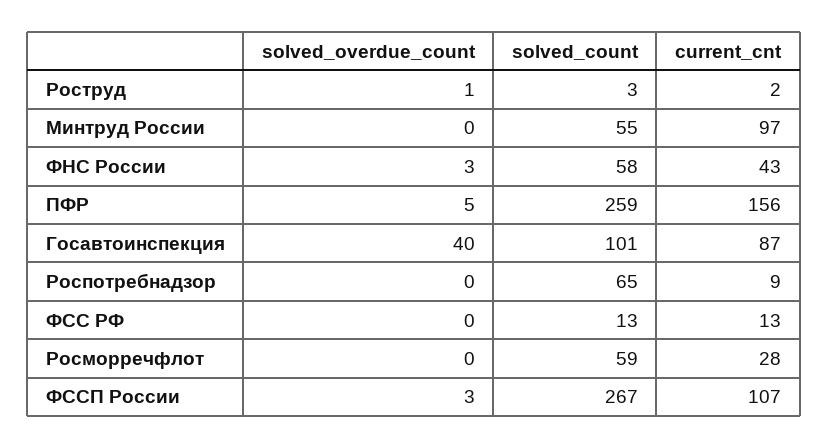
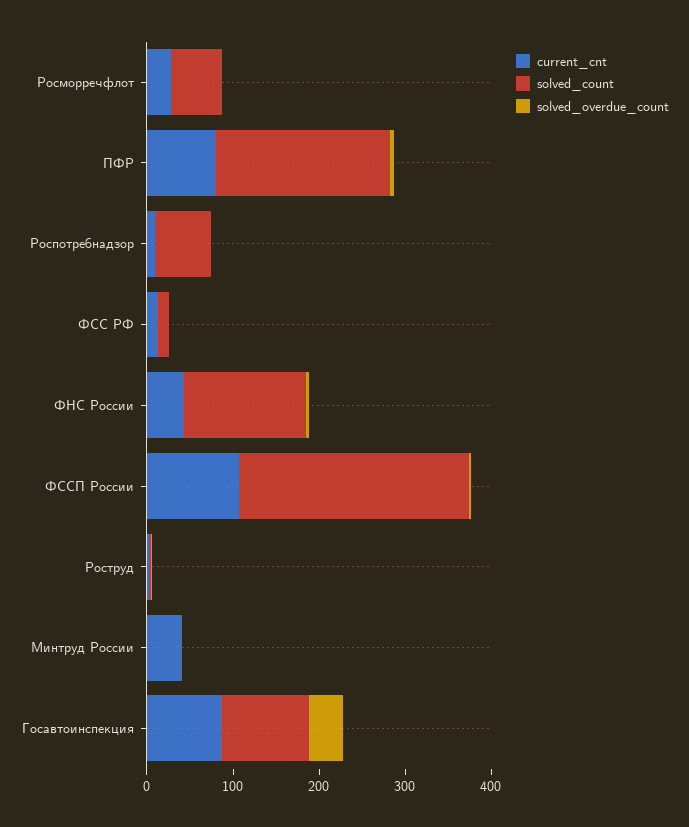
solved_count, Минтруд России: 55 -> 0
current_cnt, Минтруд России: 97 -> 40
solved_count, ФНС России: 58 -> 140
solved_count, ПФР: 259 -> 200
current_cnt, ПФР: 156 -> 80

